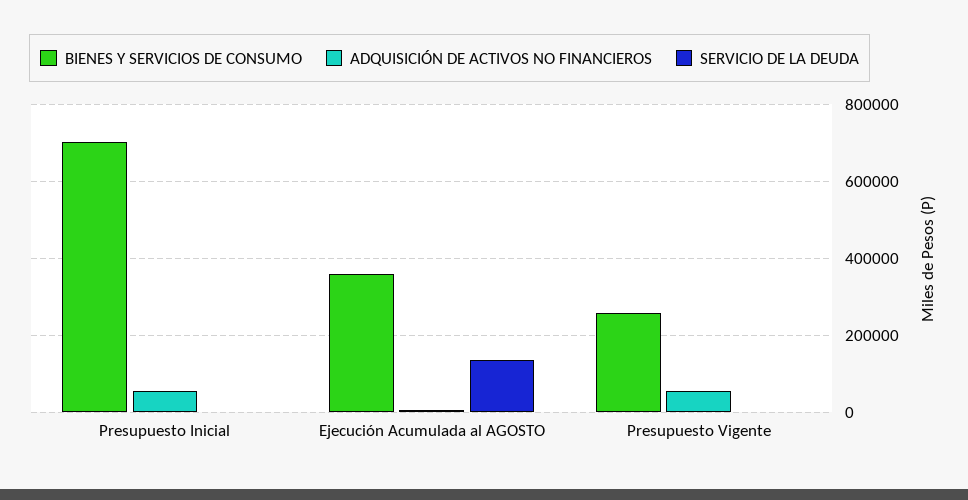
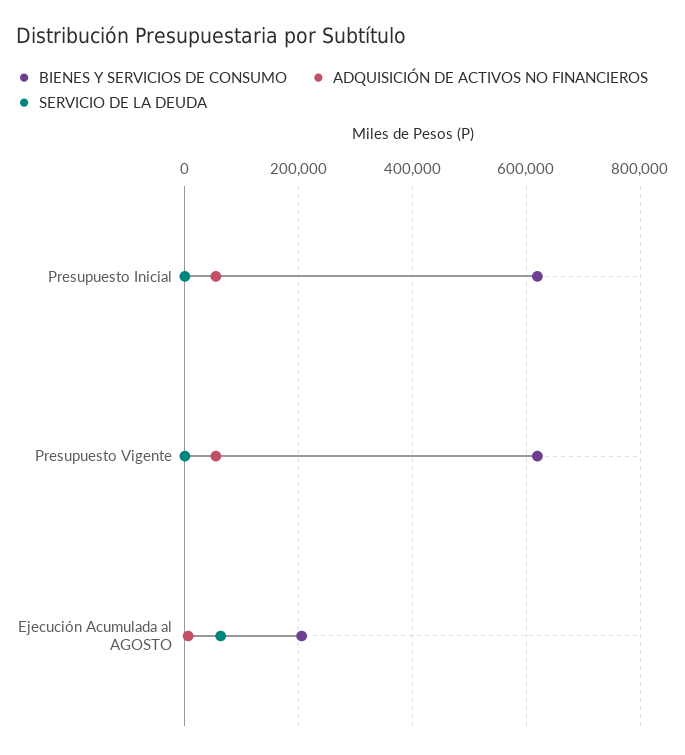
BIENES Y SERVICIOS DE CONSUMO, Presupuesto Inicial: 700000 -> 620000
BIENES Y SERVICIOS DE CONSUMO, Ejecución Acumulada al AGOSTO: 360000 -> 200000
SERVICIO DE LA DEUDA, Ejecución Acumulada al AGOSTO: 140000 -> 60000
BIENES Y SERVICIOS DE CONSUMO, Presupuesto Vigente: 260000 -> 620000

